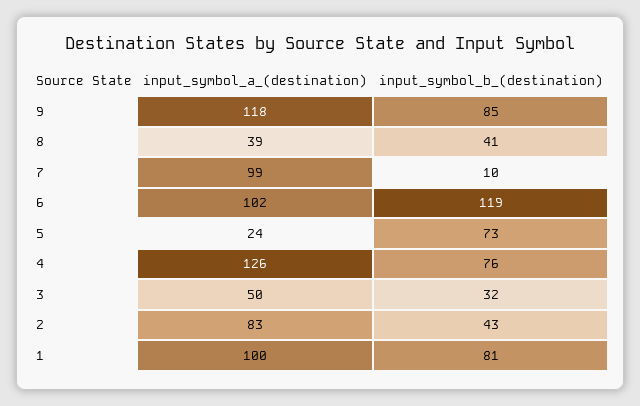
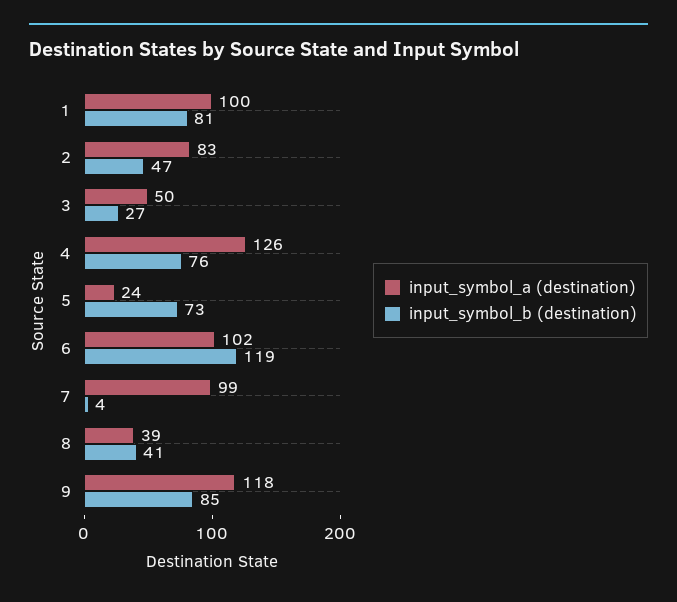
input_symbol_b_(destination), 7: 10 -> 4
input_symbol_b_(destination), 3: 32 -> 27
input_symbol_b_(destination), 2: 43 -> 47

